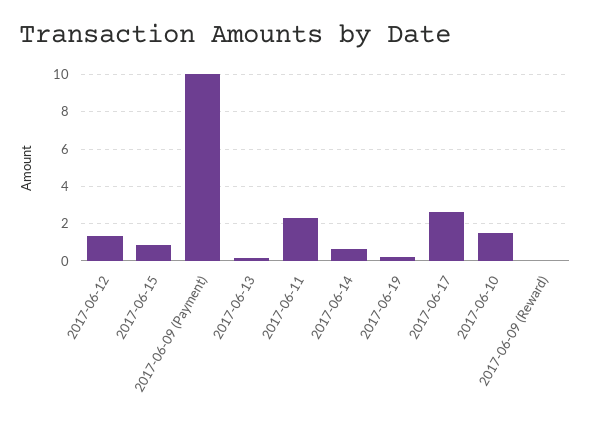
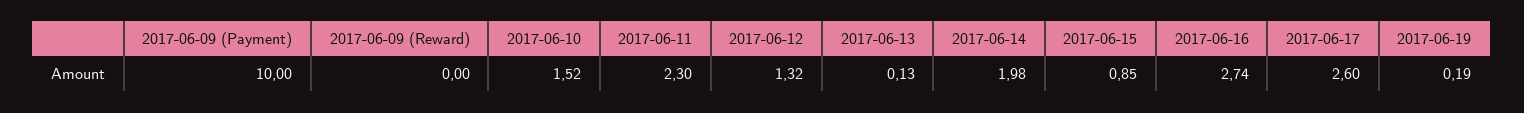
2017-06-14: 0.5 -> 1.98
2017-06-16: none -> 2.74

